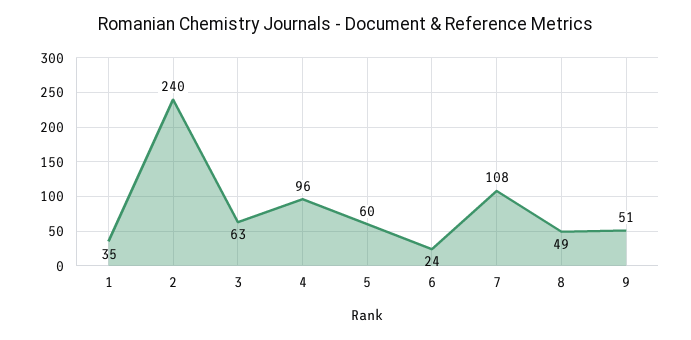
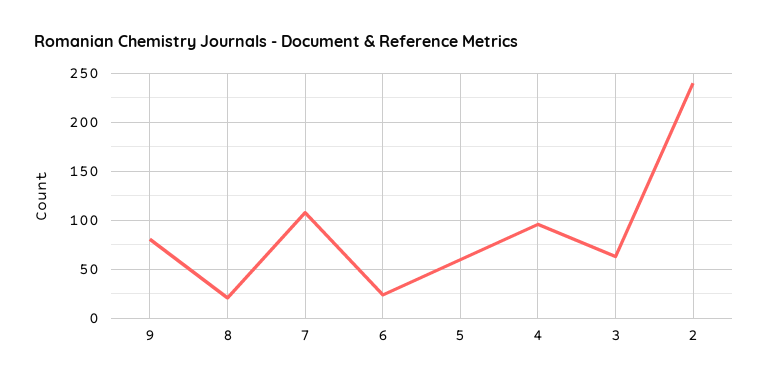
1: 35 -> none
8: 49 -> 20
9: 51 -> 80

